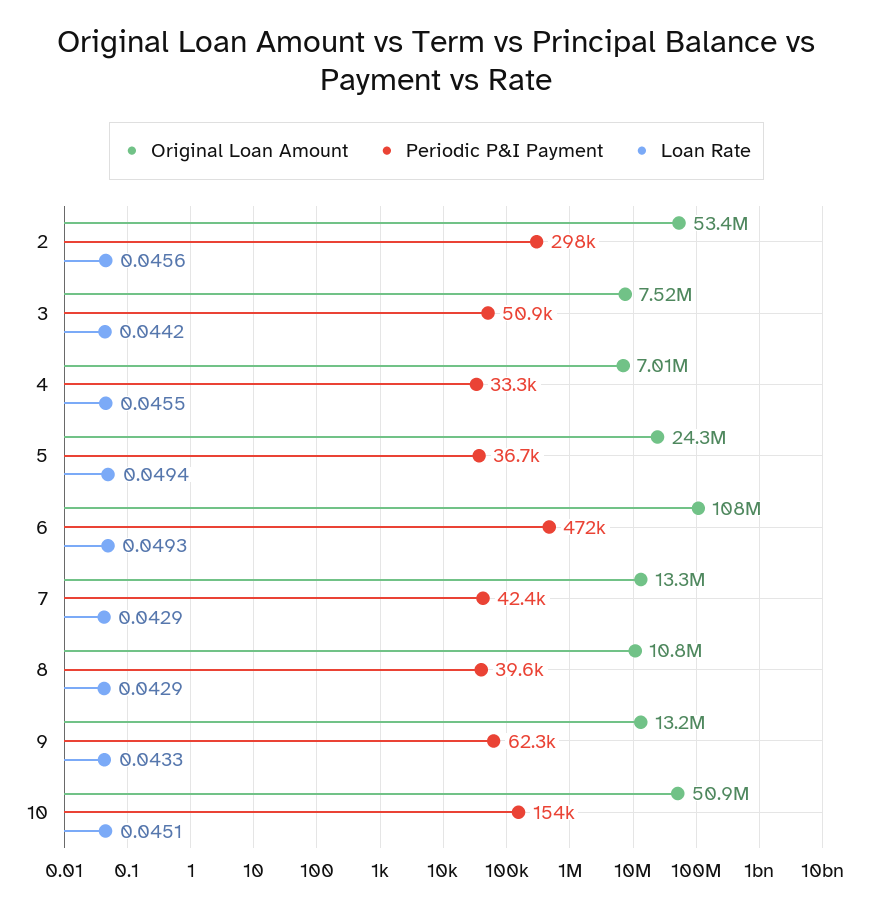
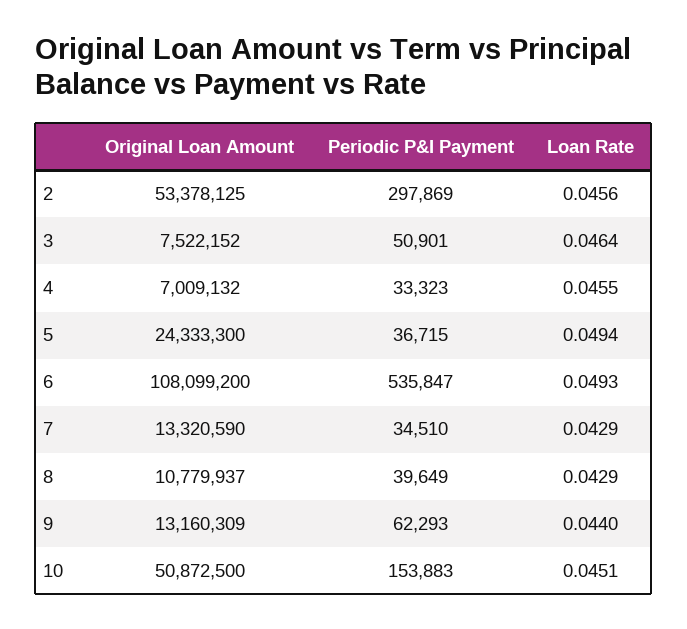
Loan Rate, 3: 0.0442 -> 0.0464
Periodic P&I Payment, 6: 472000 -> 535847
Periodic P&I Payment, 7: 42400 -> 34510
Loan Rate, 9: 0.0433 -> 0.044

